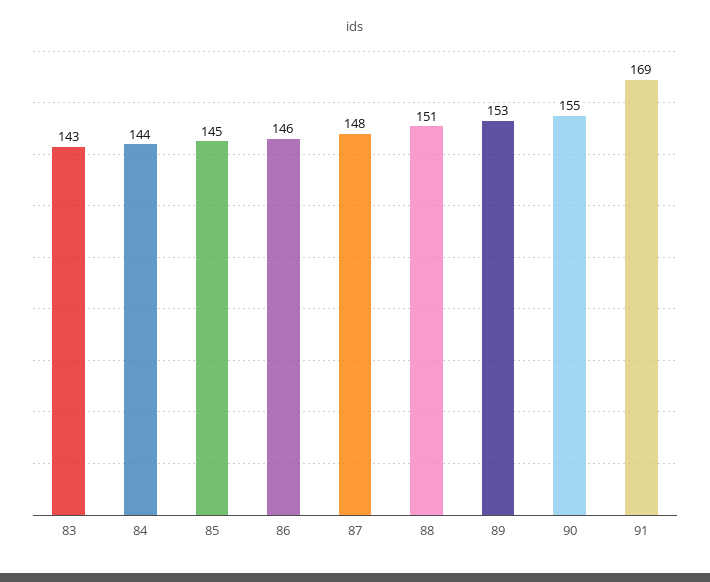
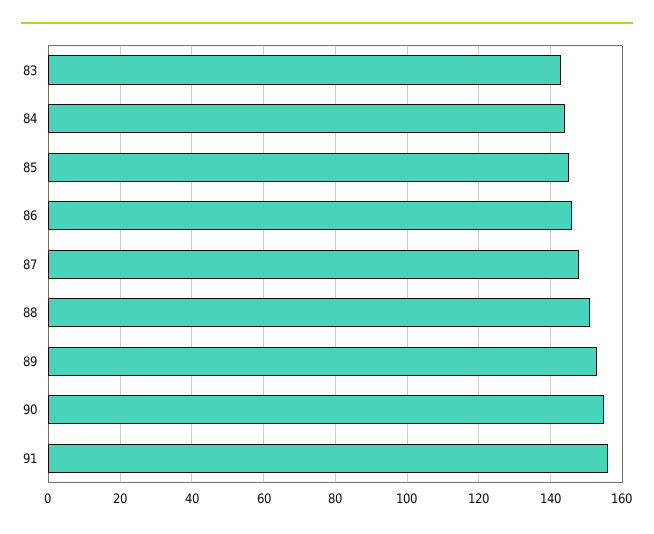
91: 169 -> 155

